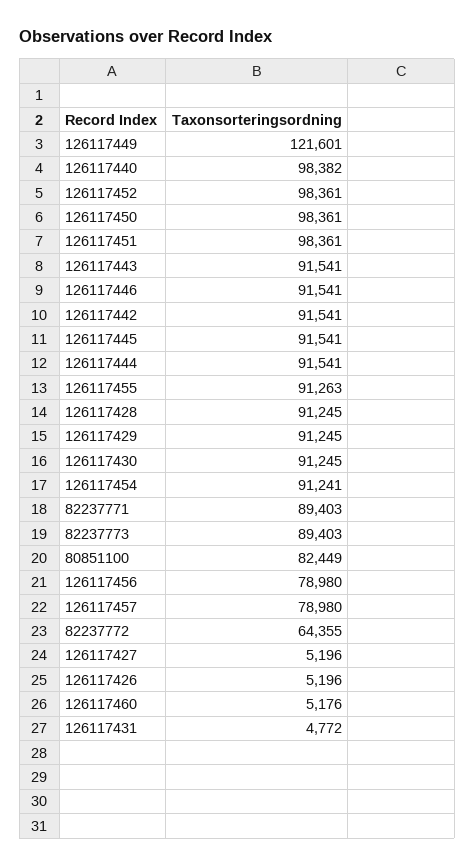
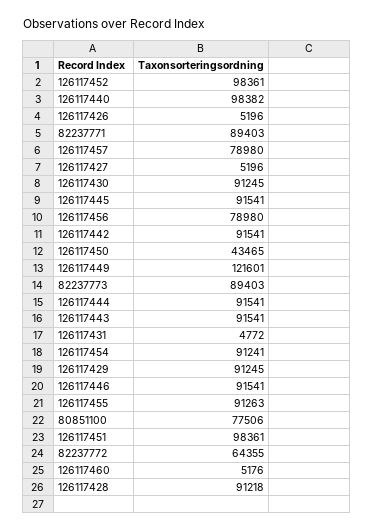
126117450: 98361 -> 43465
126117428: 91245 -> 91218
80851100: 82449 -> 77506

